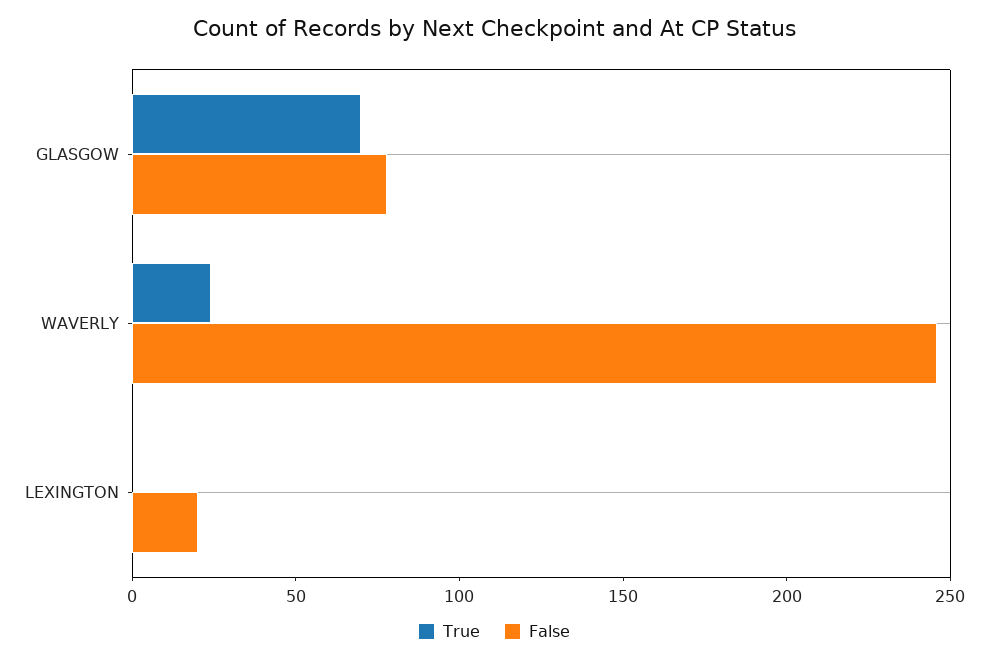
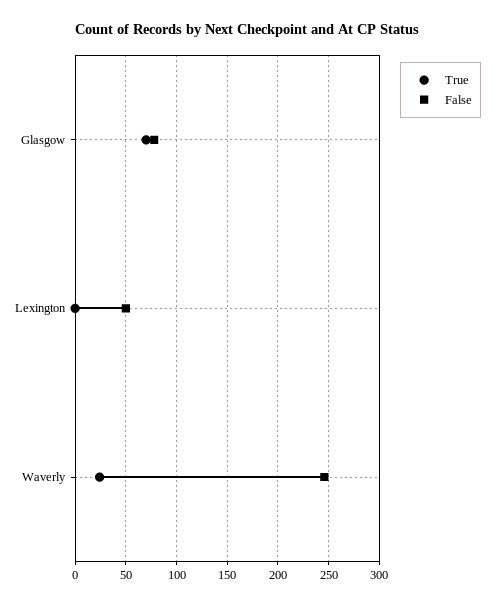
False, LEXINGTON: 20 -> 50

